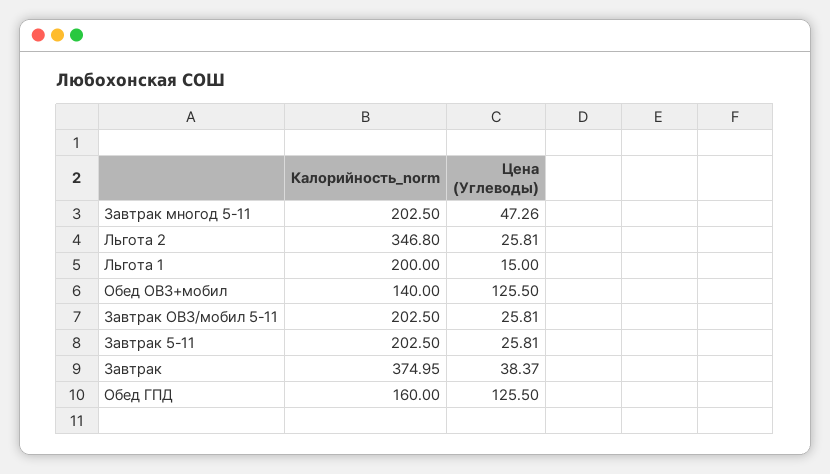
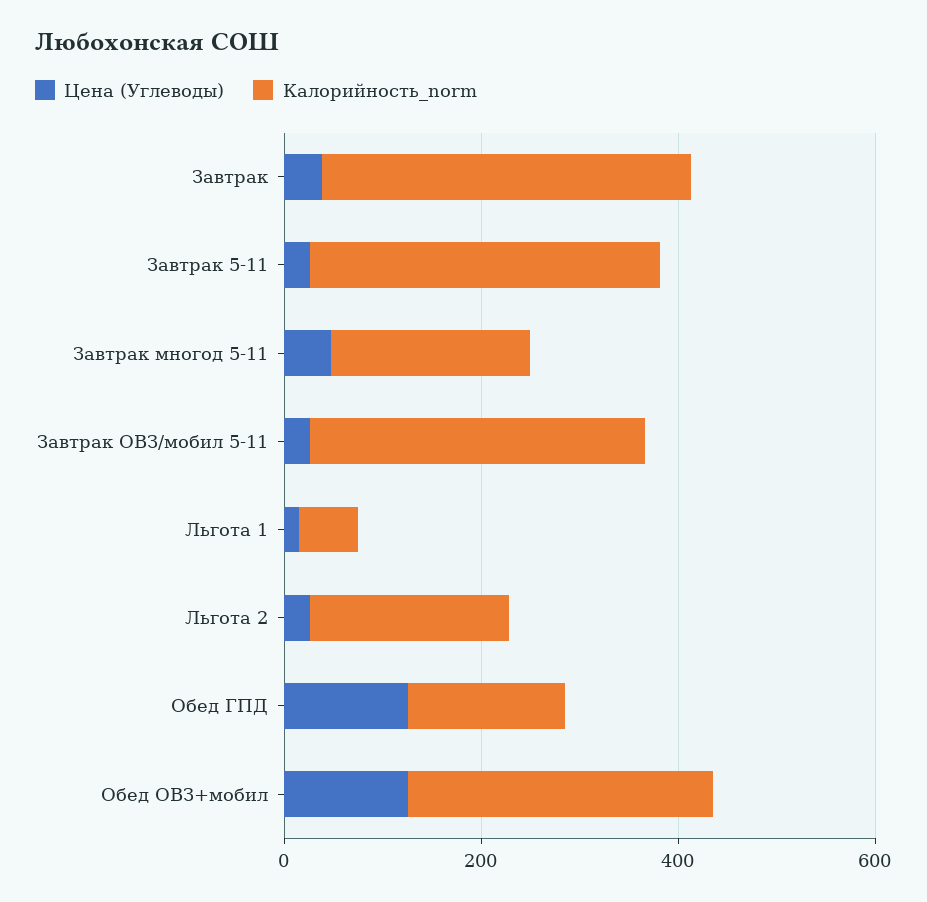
Калорийность_norm, Льгота 2: 346.8 -> 200
Калорийность_norm, Льгота 1: 200 -> 50
Калорийность_norm, Обед ОВЗ+мобил: 140 -> 300
Калорийность_norm, Завтрак ОВЗ/мобил 5-11: 202.5 -> 350
Калорийность_norm, Завтрак 5-11: 202.5 -> 350

